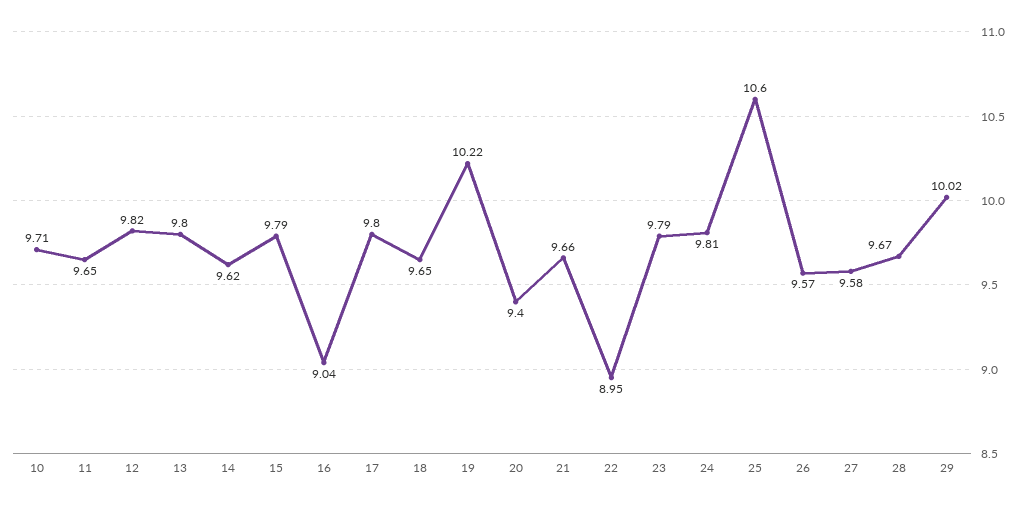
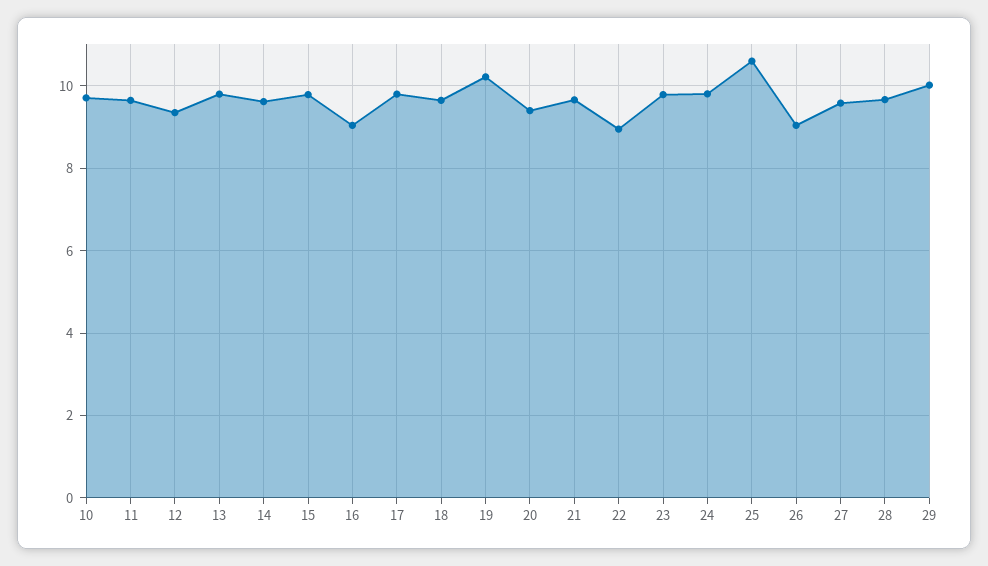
12: 9.82 -> 9.4
26: 9.57 -> 9

